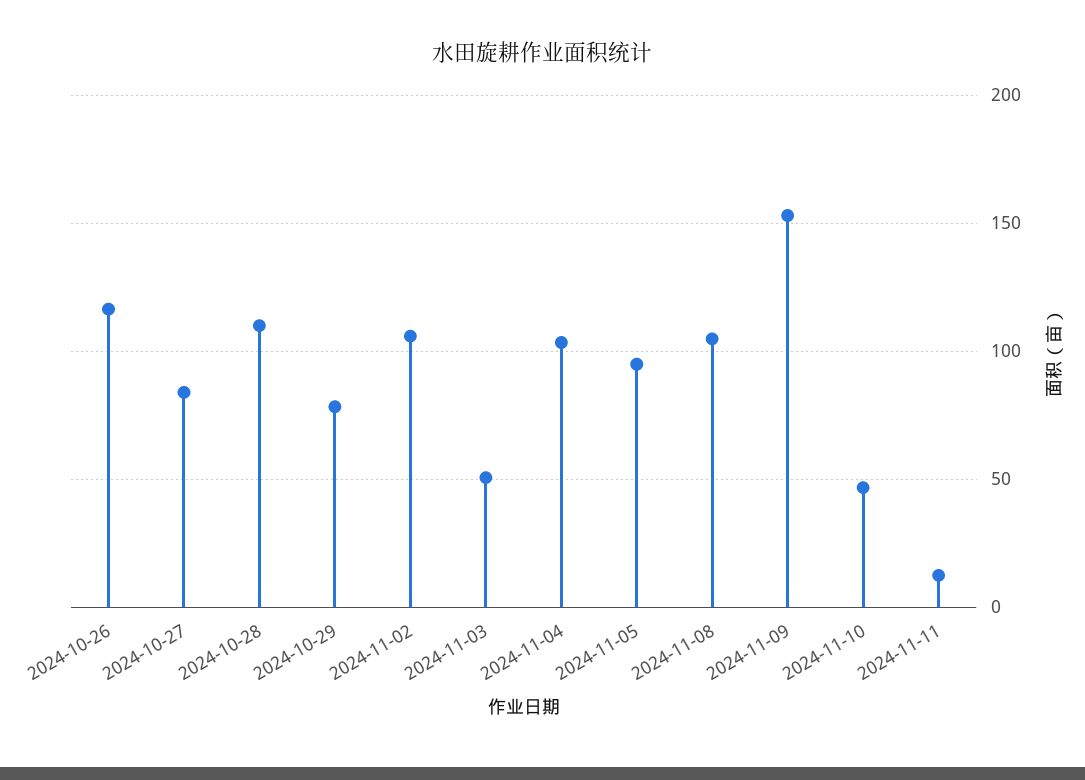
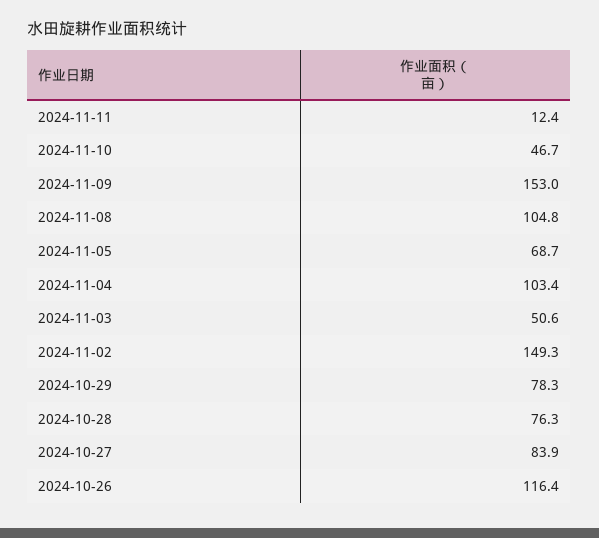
2024-10-28: 110 -> 76.3
2024-11-02: 105 -> 149.3
2024-11-05: 95 -> 68.7

